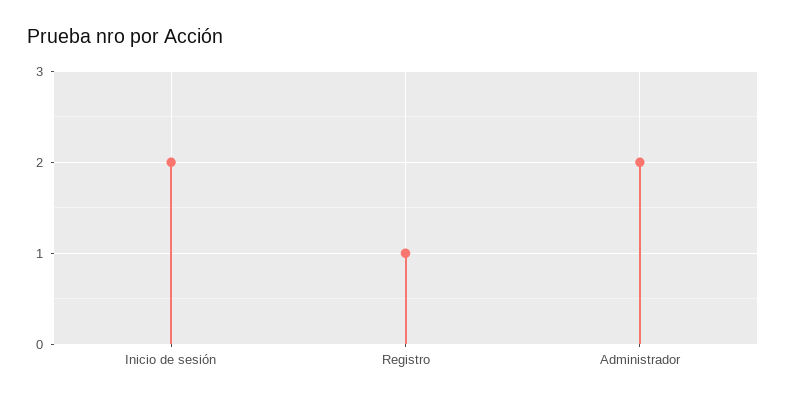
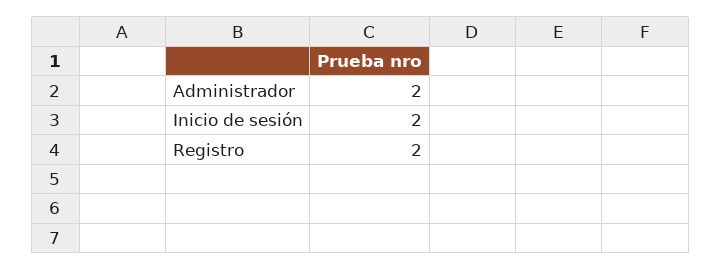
Registro: 1 -> 2

